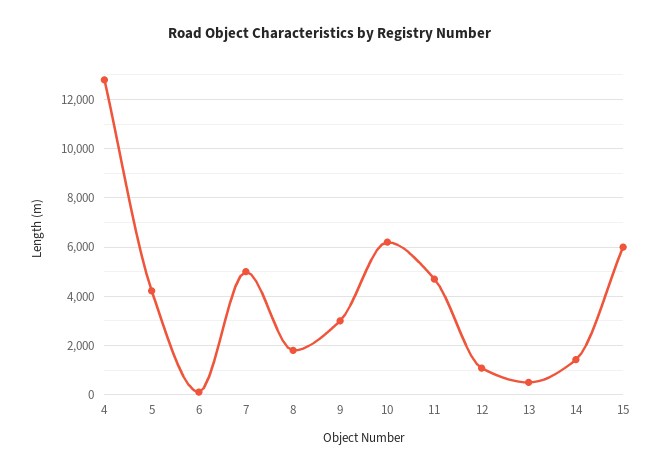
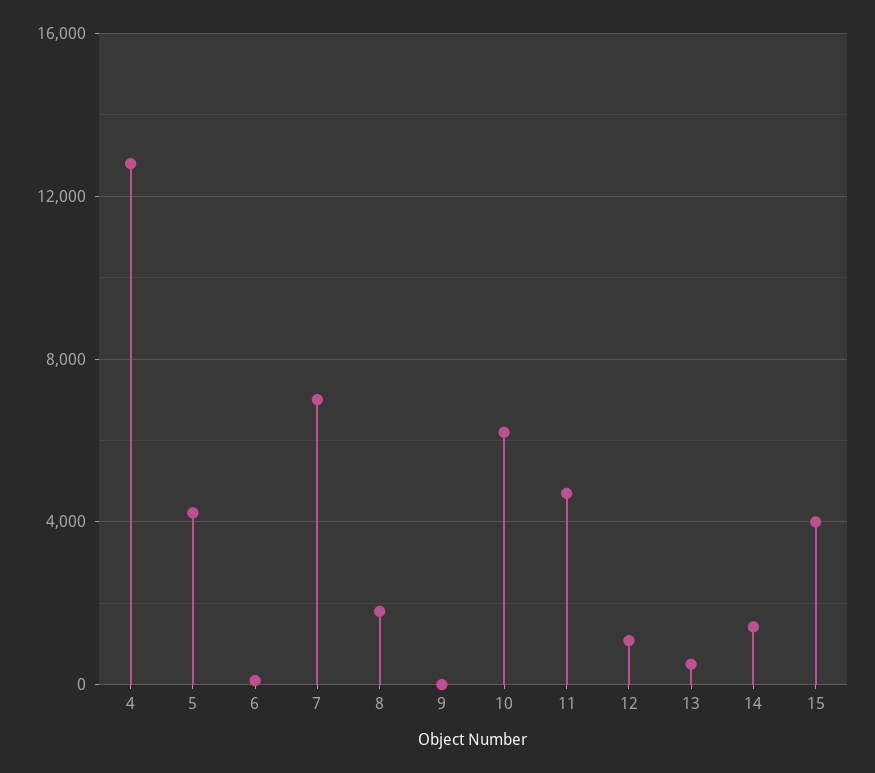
7: 5000 -> 7000
9: 3000 -> 0
15: 6000 -> 4000

